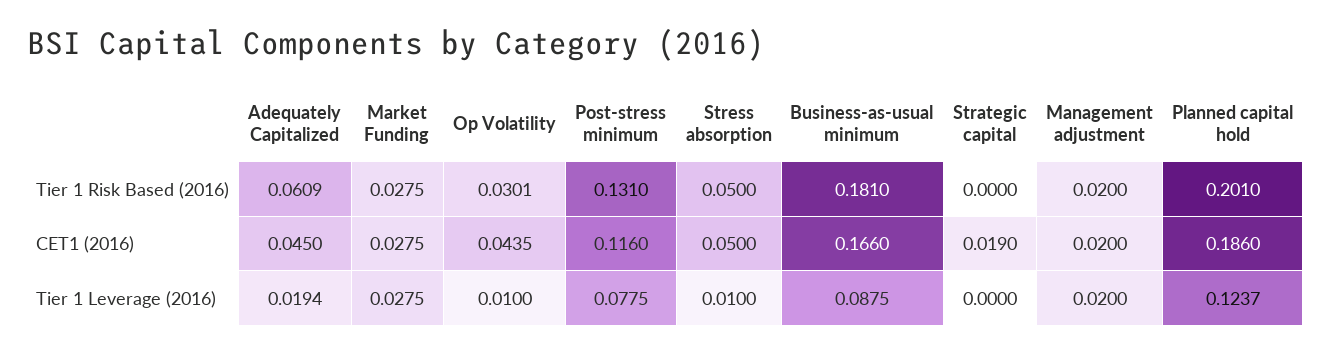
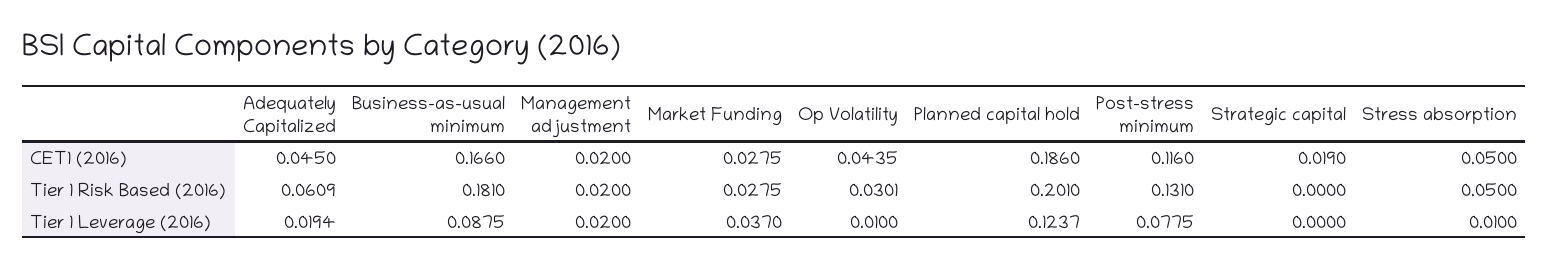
Market Funding, Tier 1 Leverage (2016): 0.0275 -> 0.037

